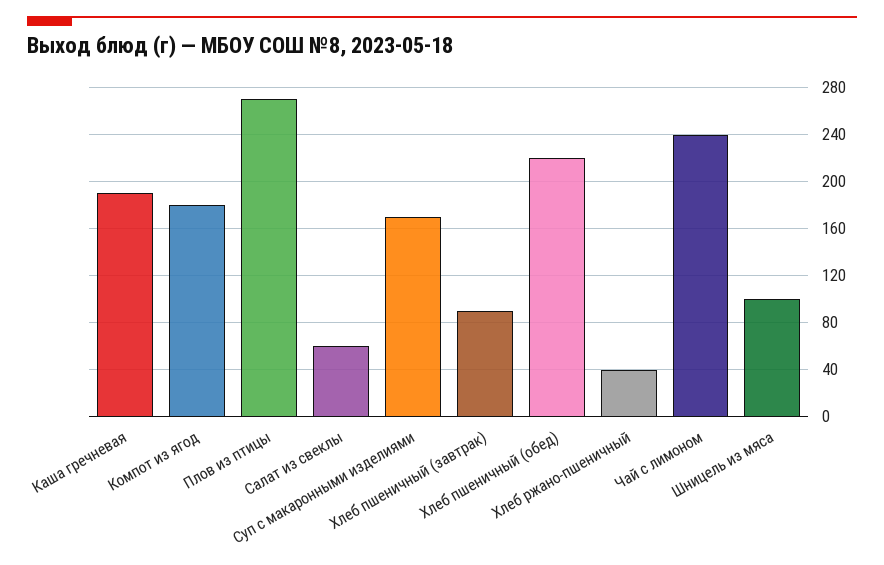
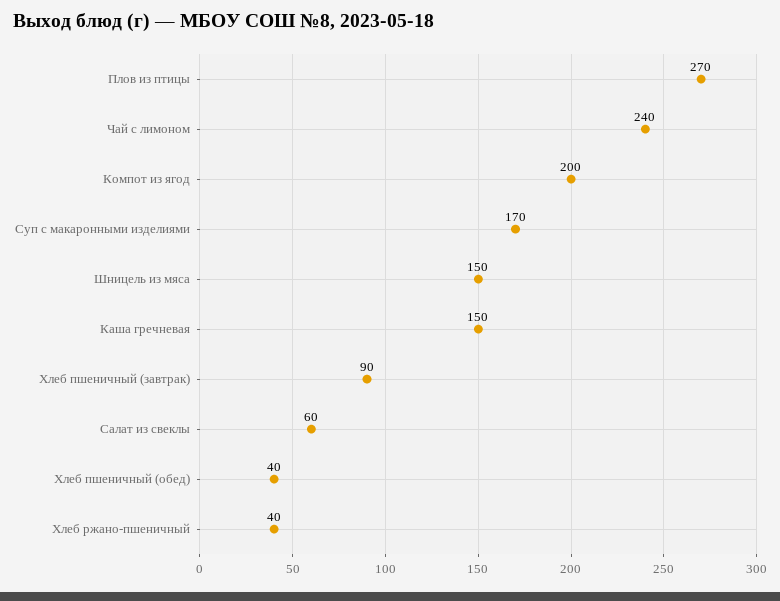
Каша гречневая: 190 -> 150
Компот из ягод: 180 -> 200
Хлеб пшеничный (обед): 220 -> 40
Шницель из мяса: 100 -> 150

